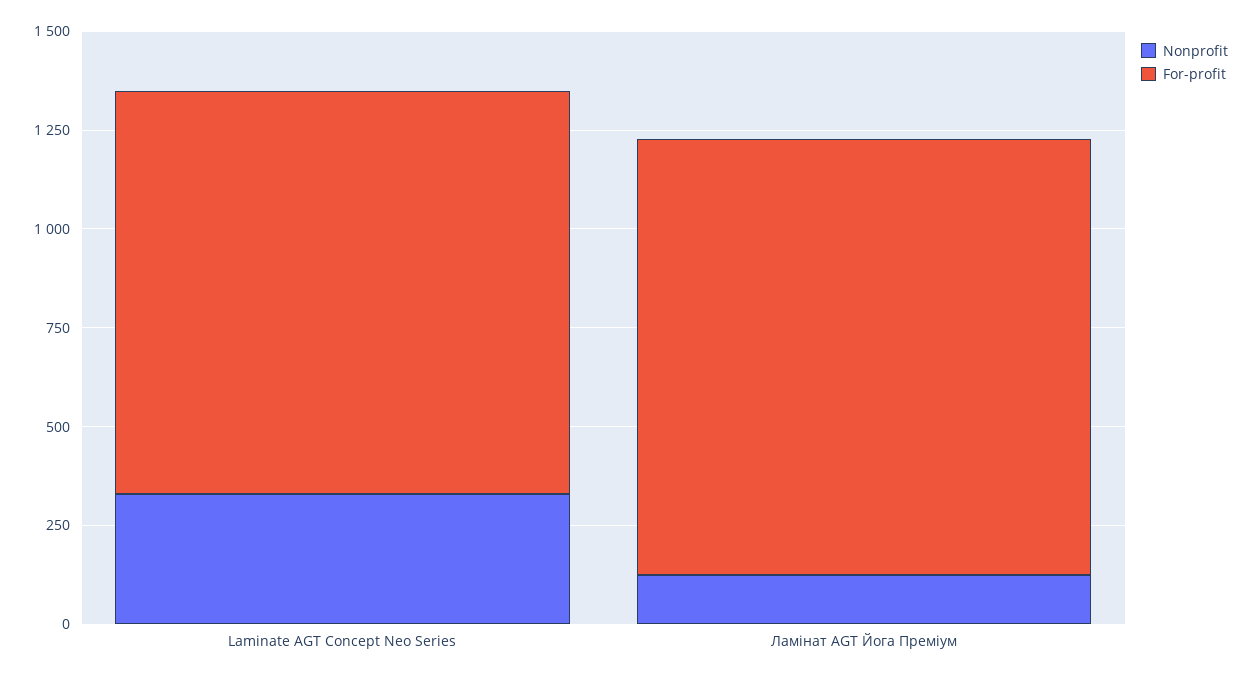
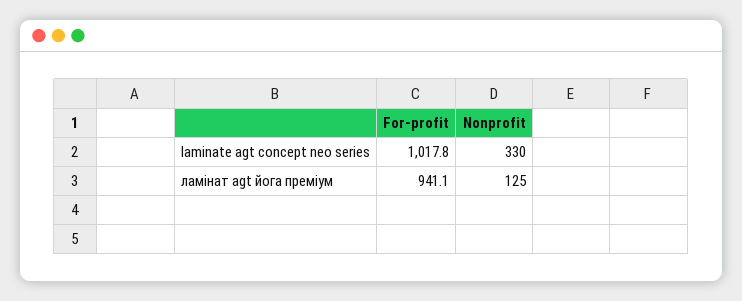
For-profit, Ламінат AGT Йога Преміум: 1100 -> 941.1

